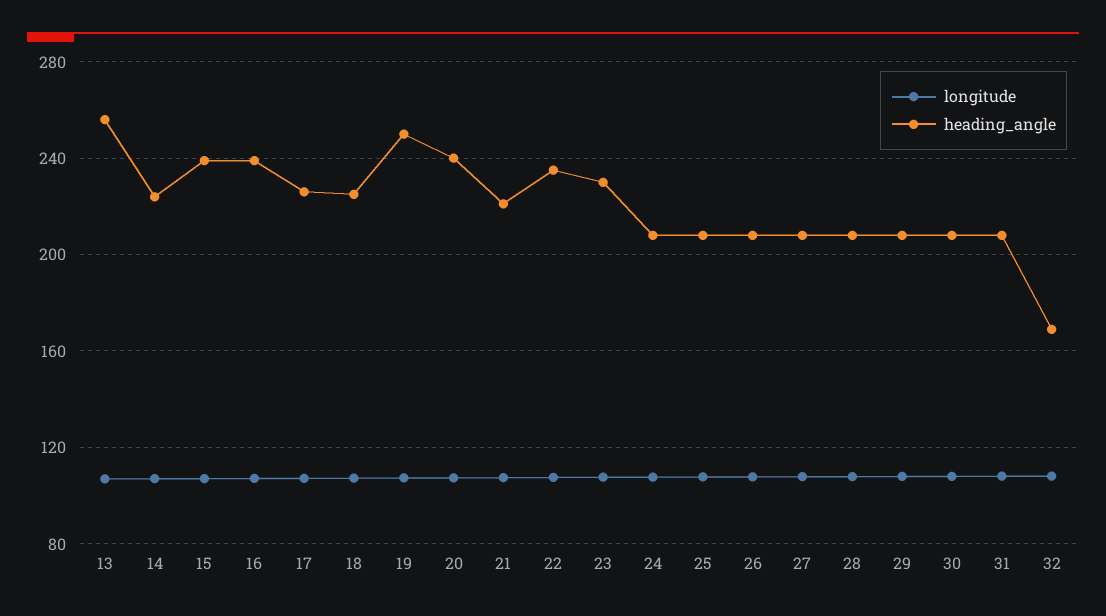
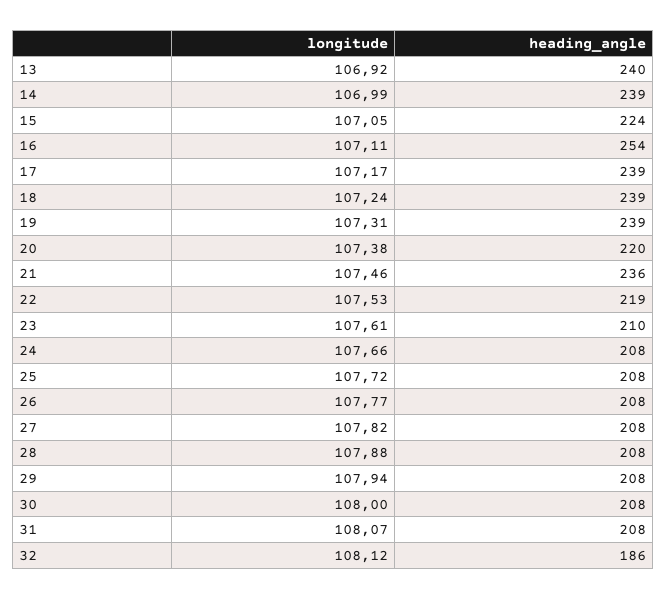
heading_angle, 13: 255 -> 240
heading_angle, 14: 225 -> 239
heading_angle, 15: 240 -> 224
heading_angle, 16: 240 -> 254
heading_angle, 17: 225 -> 239
heading_angle, 18: 225 -> 239
heading_angle, 19: 250 -> 239
heading_angle, 20: 240 -> 220
heading_angle, 21: 220 -> 236
heading_angle, 22: 235 -> 219
heading_angle, 23: 230 -> 210
heading_angle, 32: 170 -> 186

